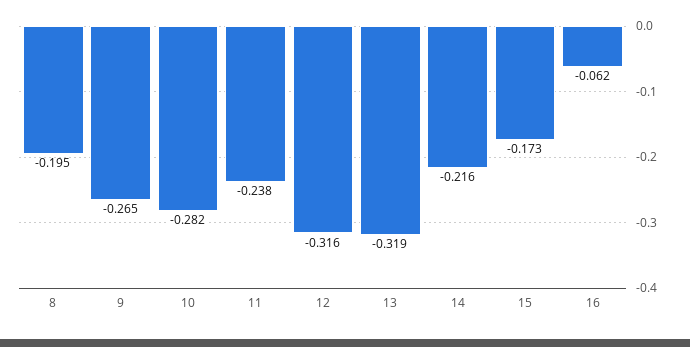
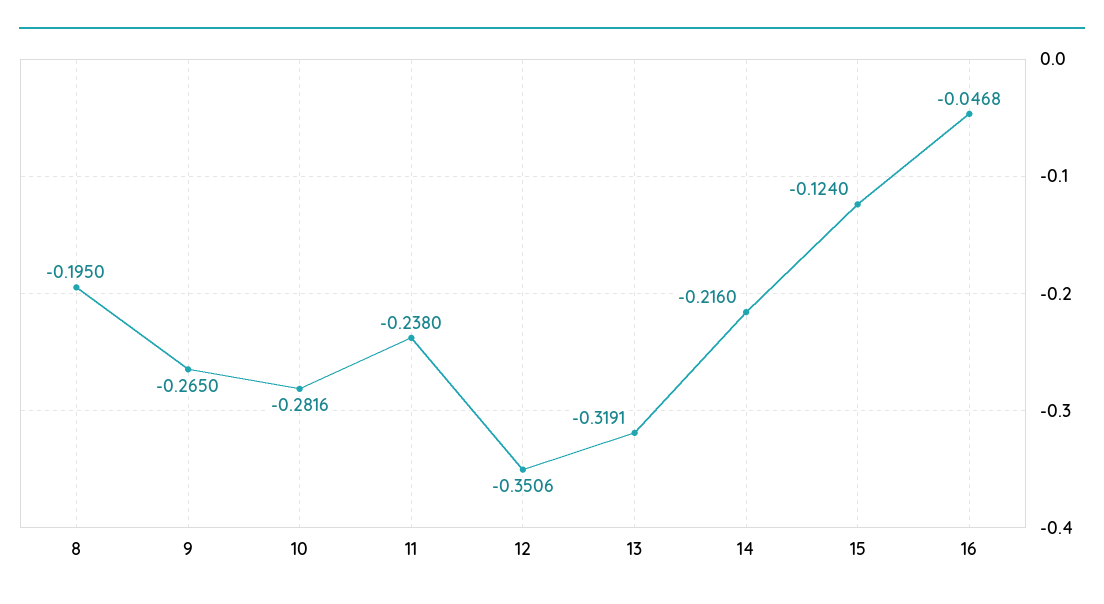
12: -0.316 -> -0.3506
15: -0.173 -> -0.124
16: -0.062 -> -0.0468

